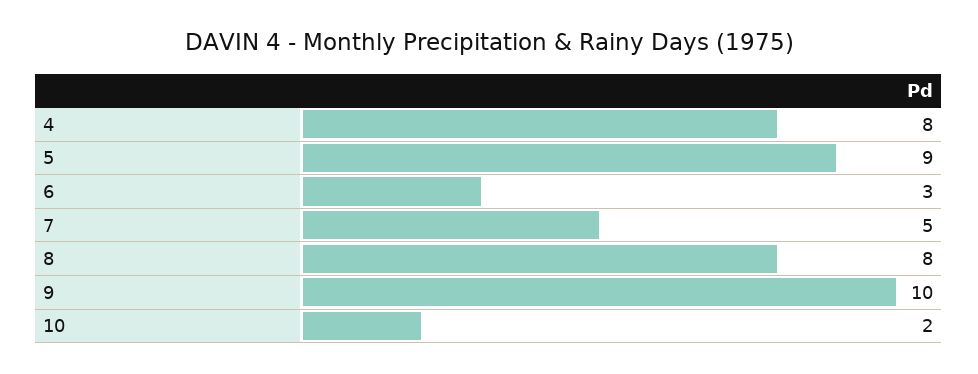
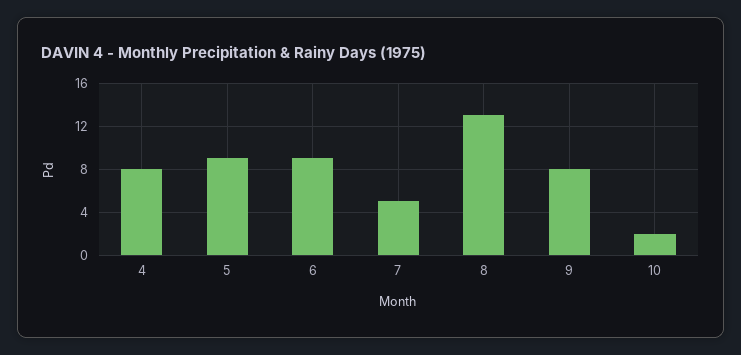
6: 3 -> 9
8: 8 -> 13
9: 10 -> 8

